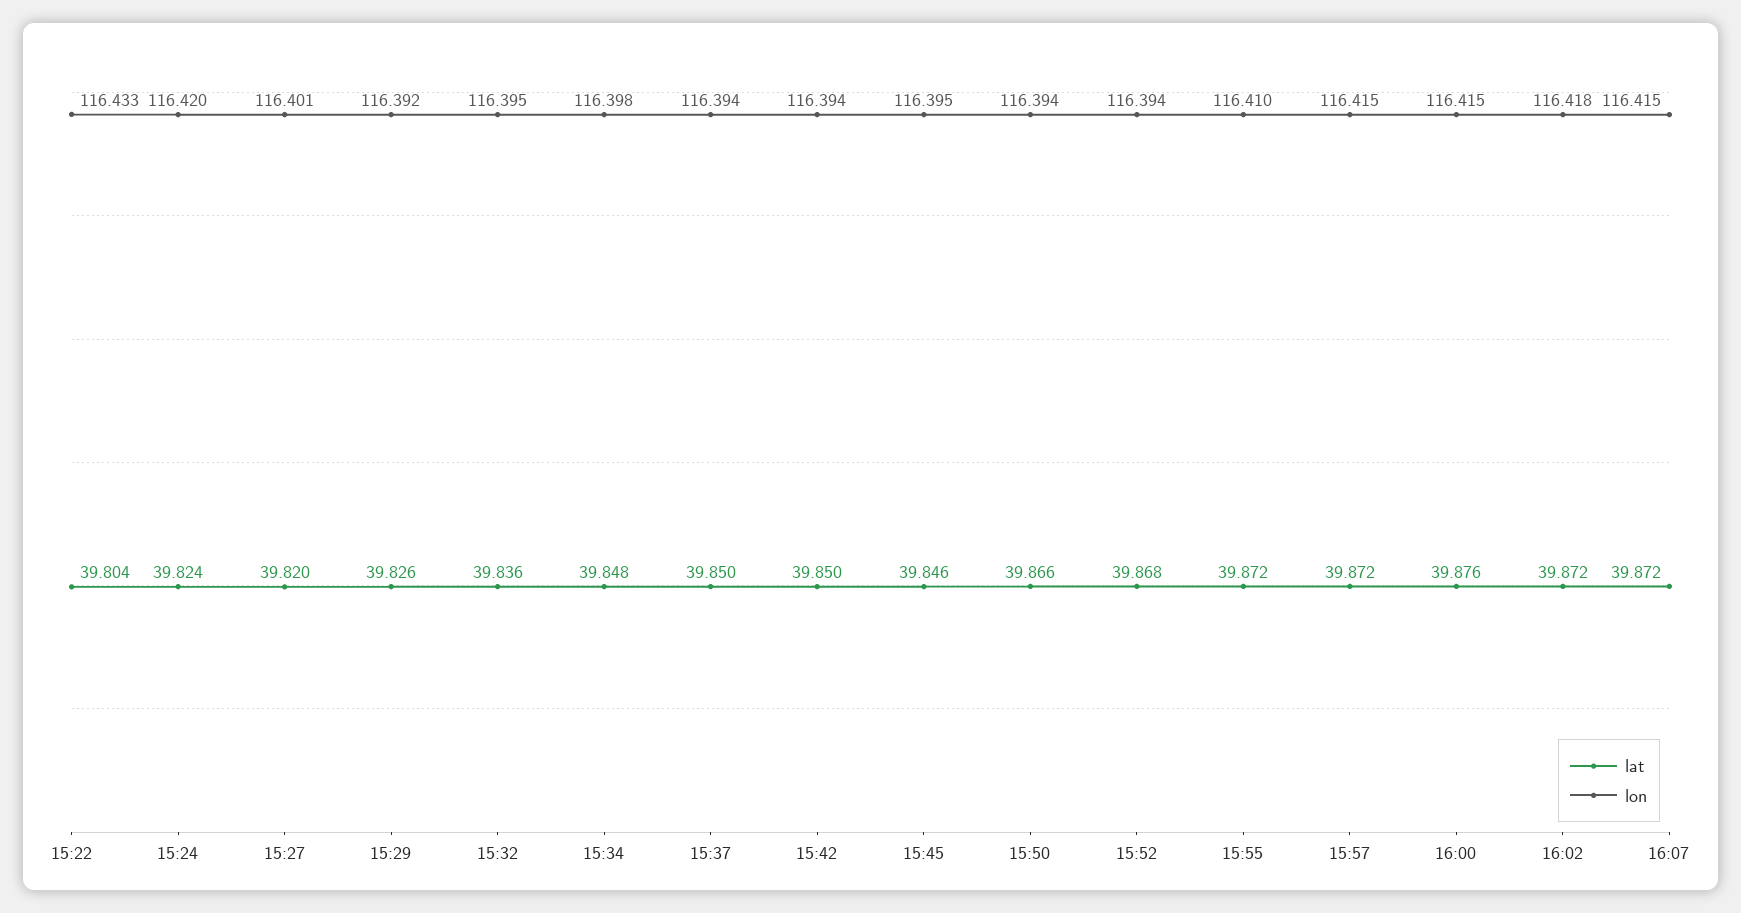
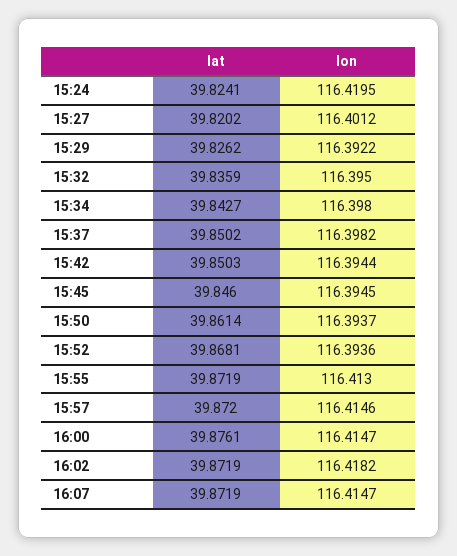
lat, 15:22: 39.804 -> none
lon, 15:22: 116.433 -> none
lat, 15:34: 39.848 -> 39.8427
lon, 15:37: 116.394 -> 116.3982
lat, 15:50: 39.866 -> 39.8614
lon, 15:55: 116.41 -> 116.413

